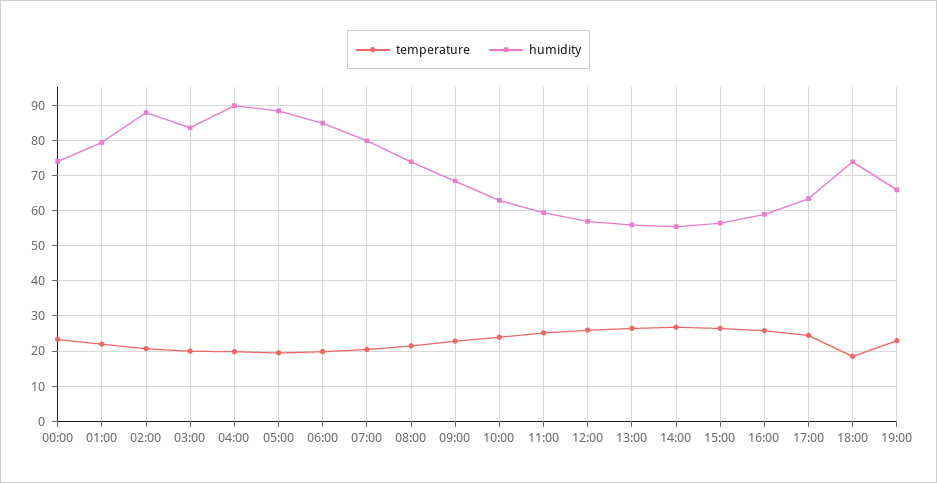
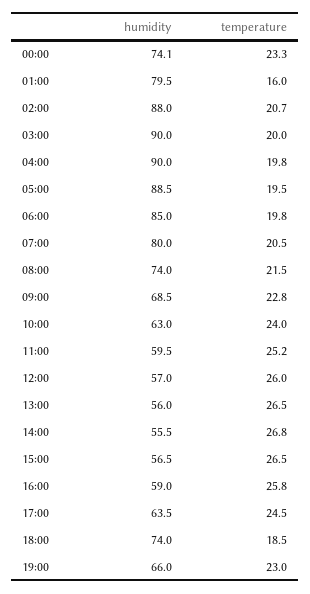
temperature, 01:00: 22 -> 16
humidity, 03:00: 84 -> 90

